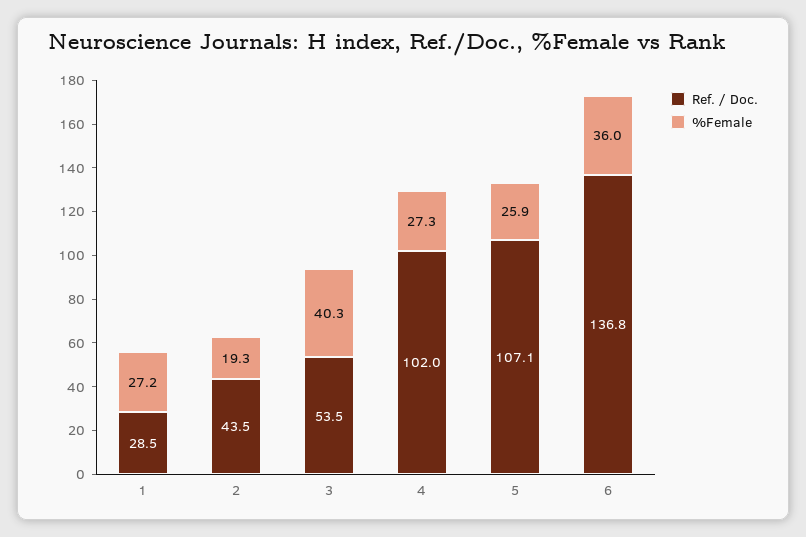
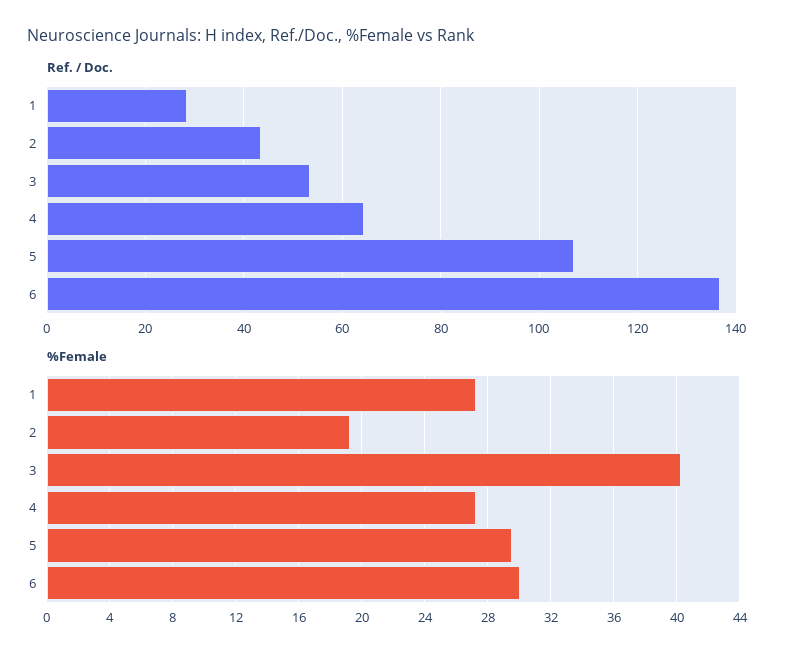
Ref. / Doc., 4: 102 -> 64
%Female, 5: 25.9 -> 29.5
%Female, 6: 36 -> 30

